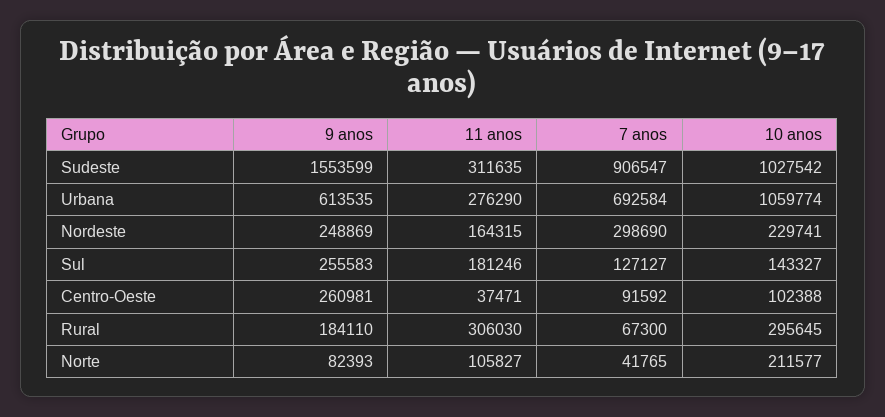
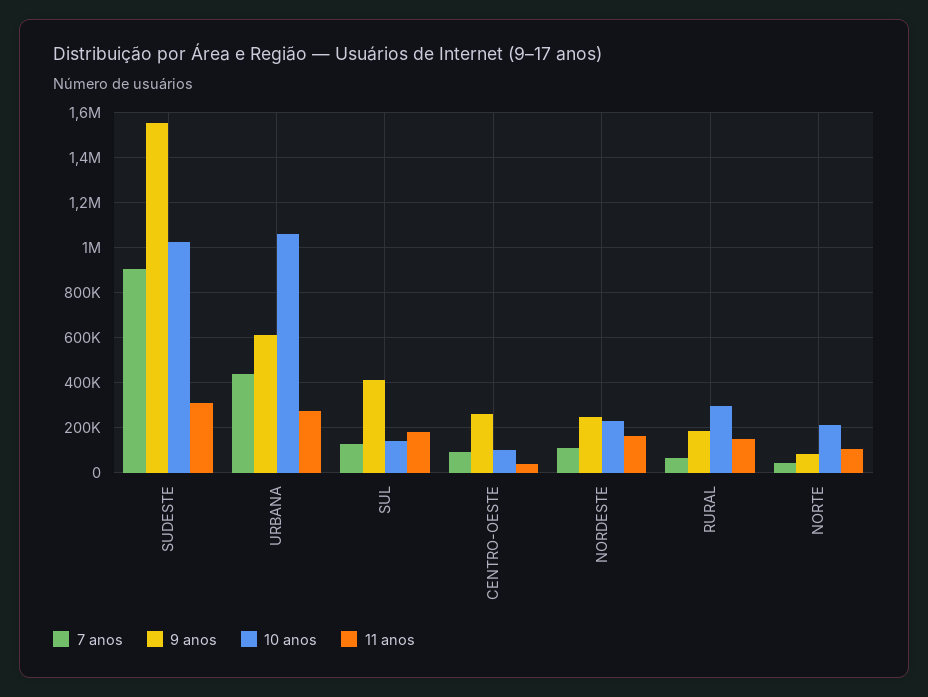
7 anos, Urbana: 692584 -> 450000
7 anos, Nordeste: 298690 -> 100000
9 anos, Sul: 255583 -> 400000
11 anos, Rural: 306030 -> 150000

